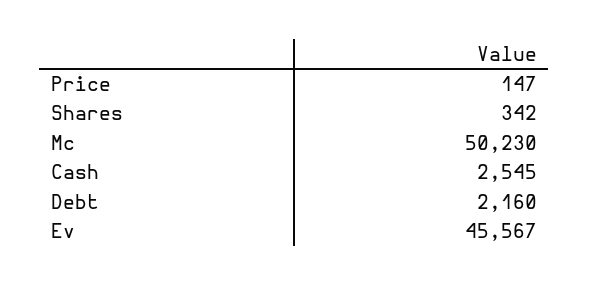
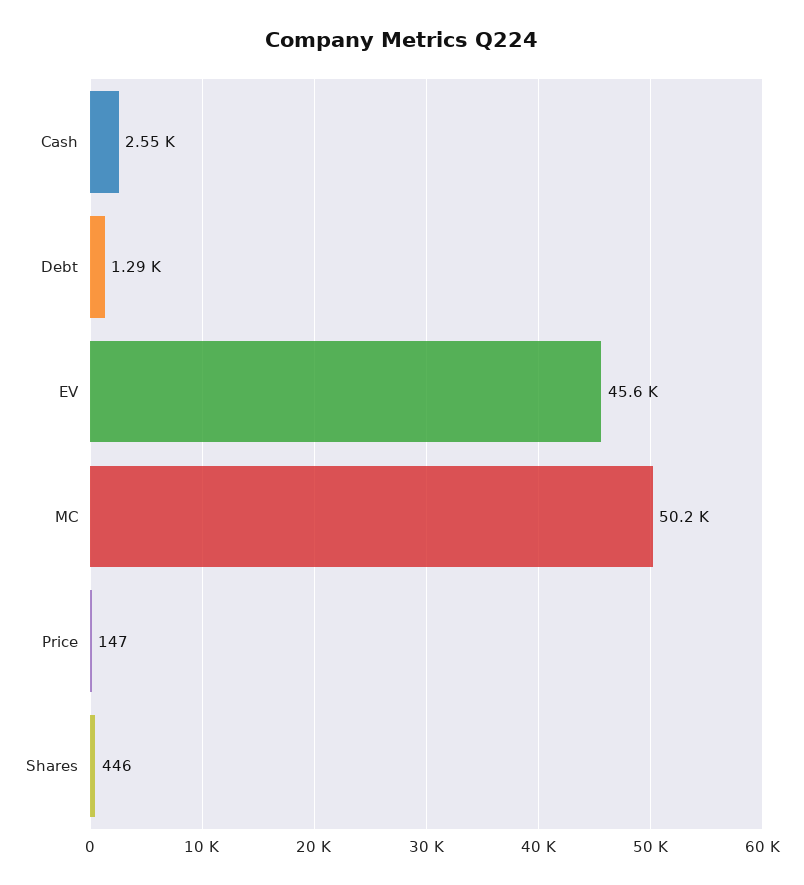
Shares: 342 -> 446
Debt: 2160 -> 1290

